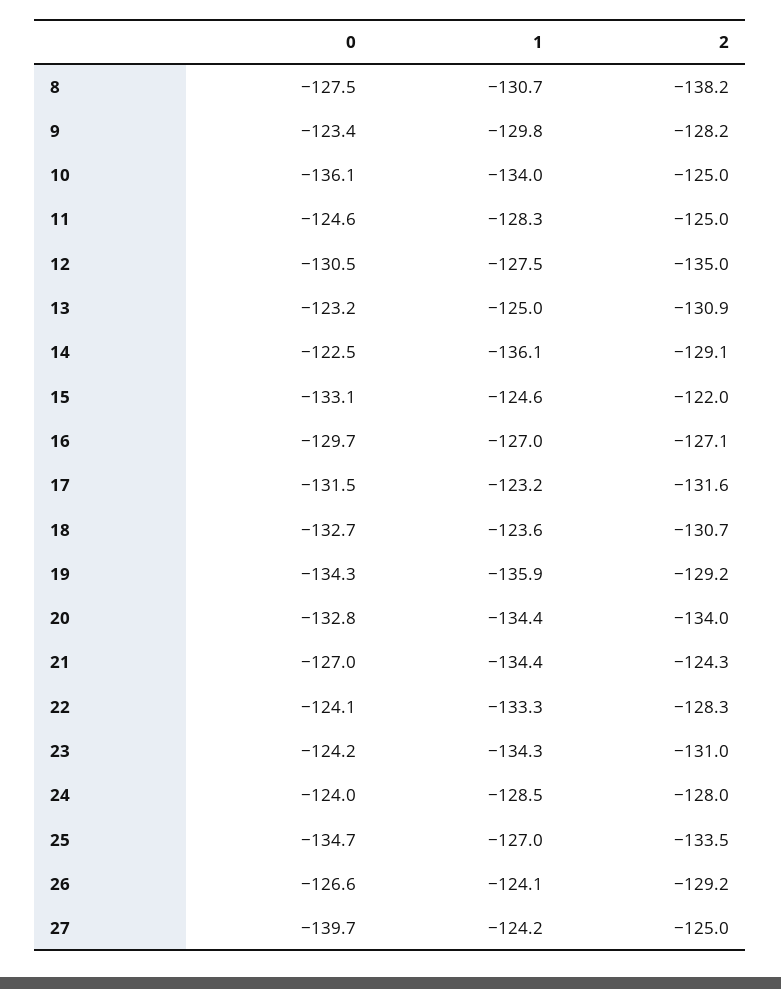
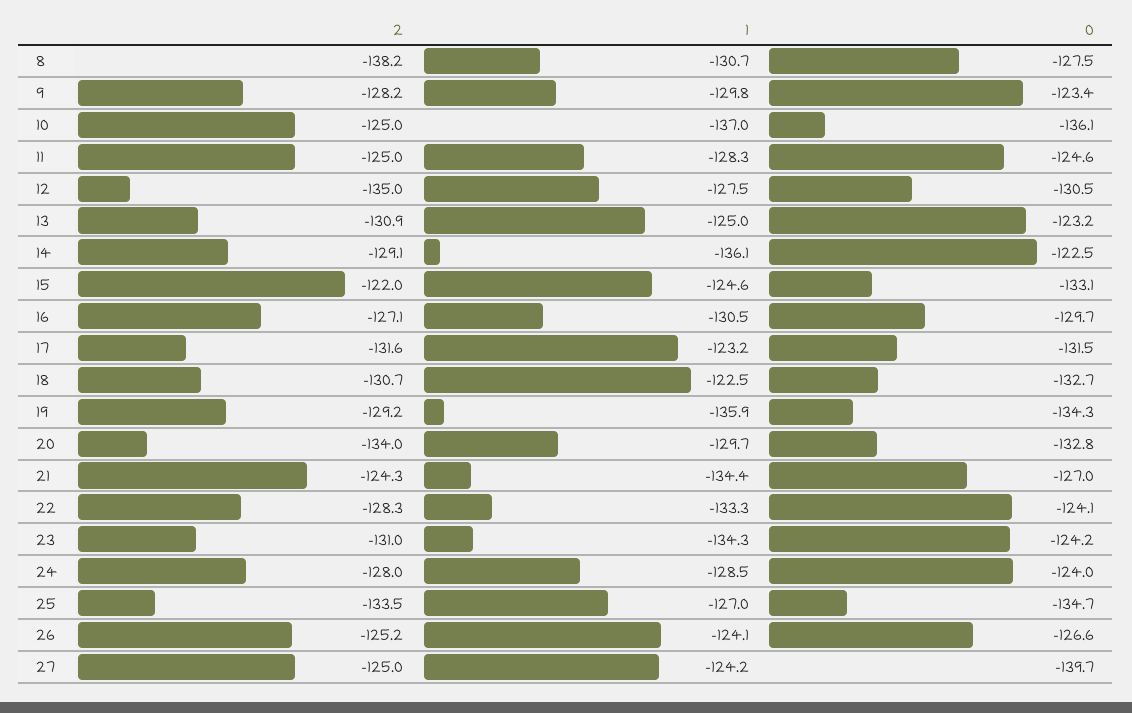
1, 10: -134 -> -137
1, 16: -127 -> -130.5
1, 18: -123.6 -> -122.5
1, 20: -134.4 -> -129.7
2, 26: -129.2 -> -125.2

